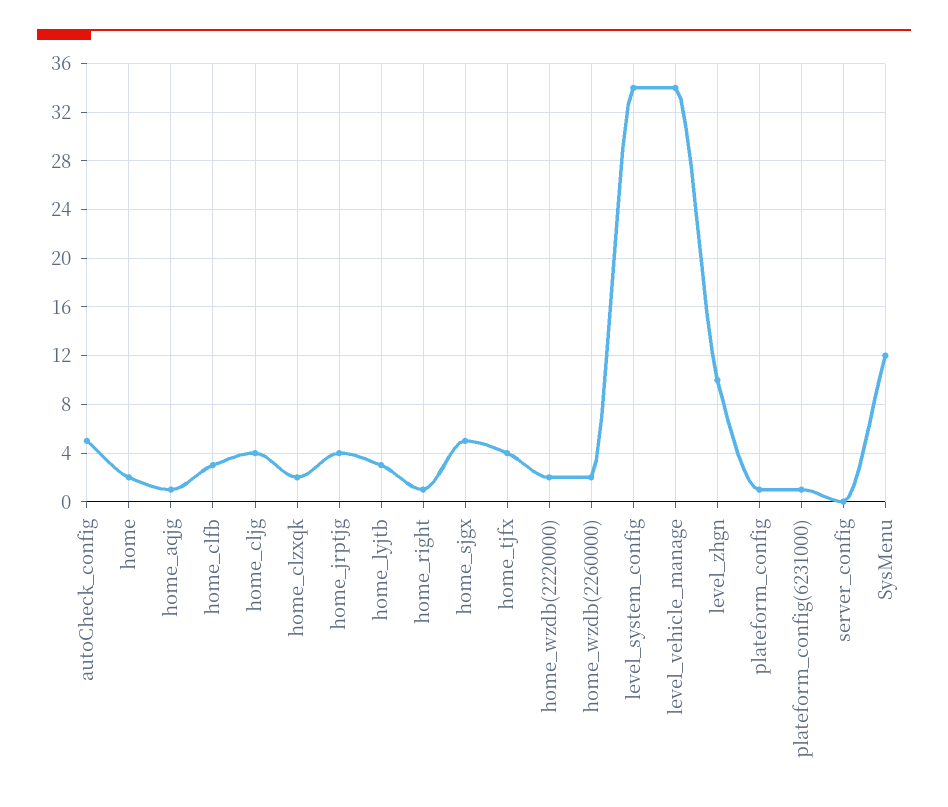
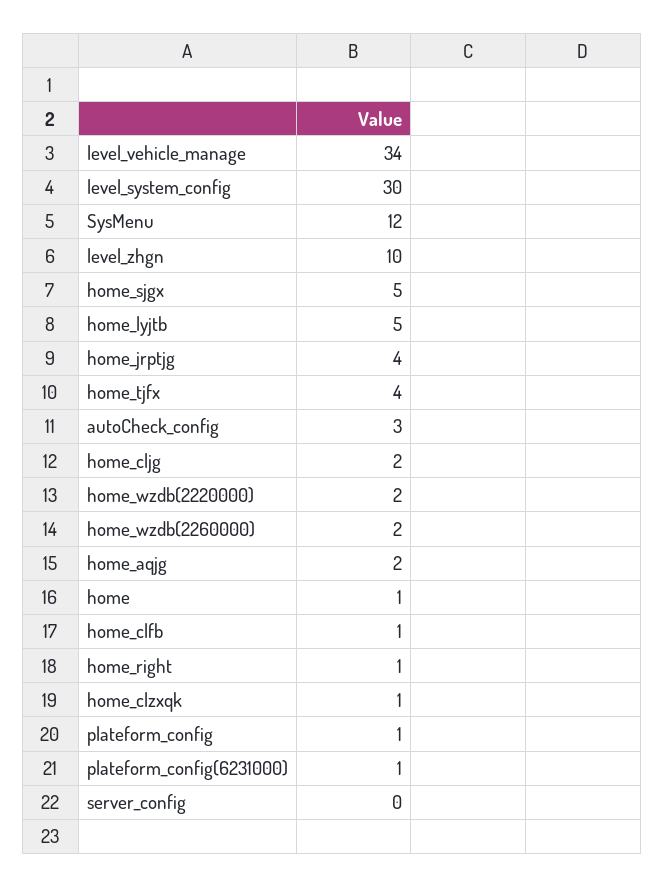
autoCheck_config: 5 -> 3
home: 2 -> 1
home_aqjg: 1 -> 2
home_clfb: 3 -> 1
home_cljg: 4 -> 2
home_clzxqk: 2 -> 1
home_lyjtb: 3 -> 5
level_system_config: 34 -> 30

